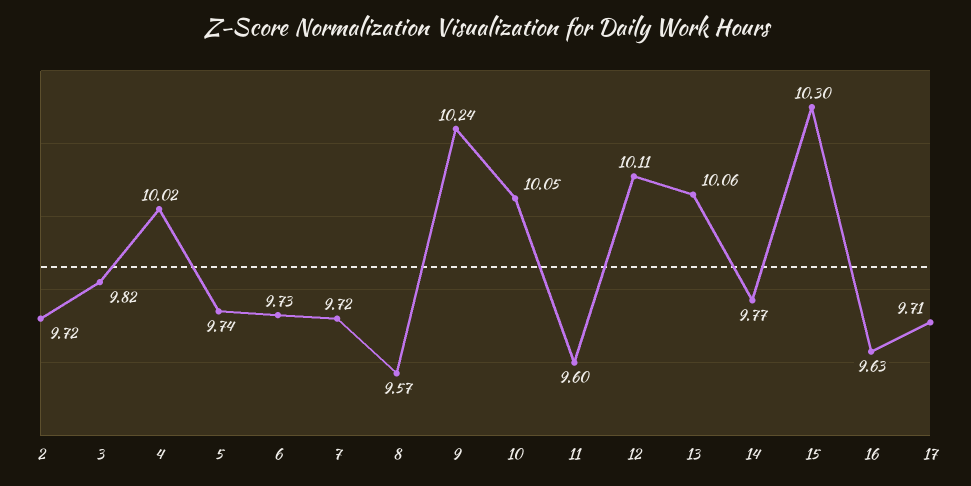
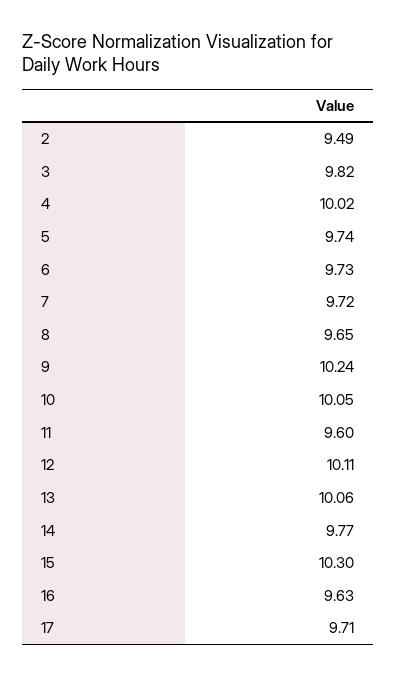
2: 9.72 -> 9.49
8: 9.57 -> 9.65

